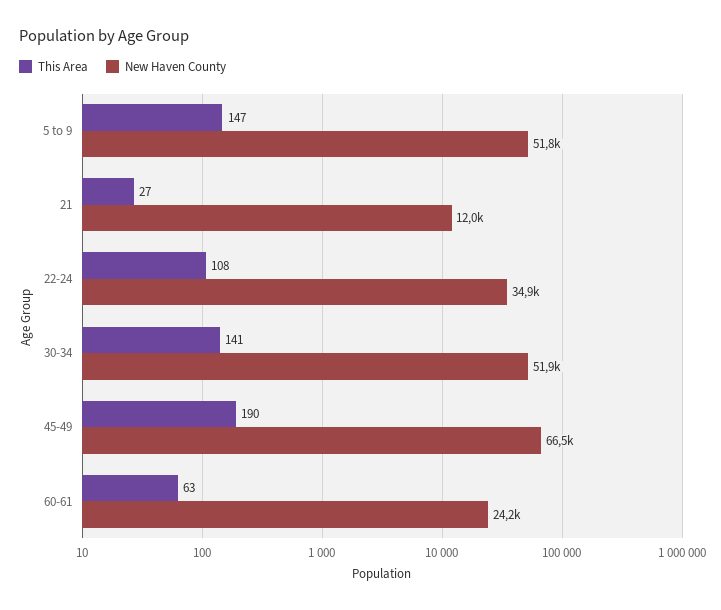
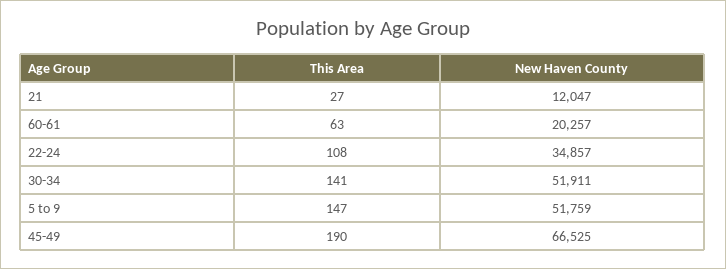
New Haven County, 60-61: 24200 -> 20257

